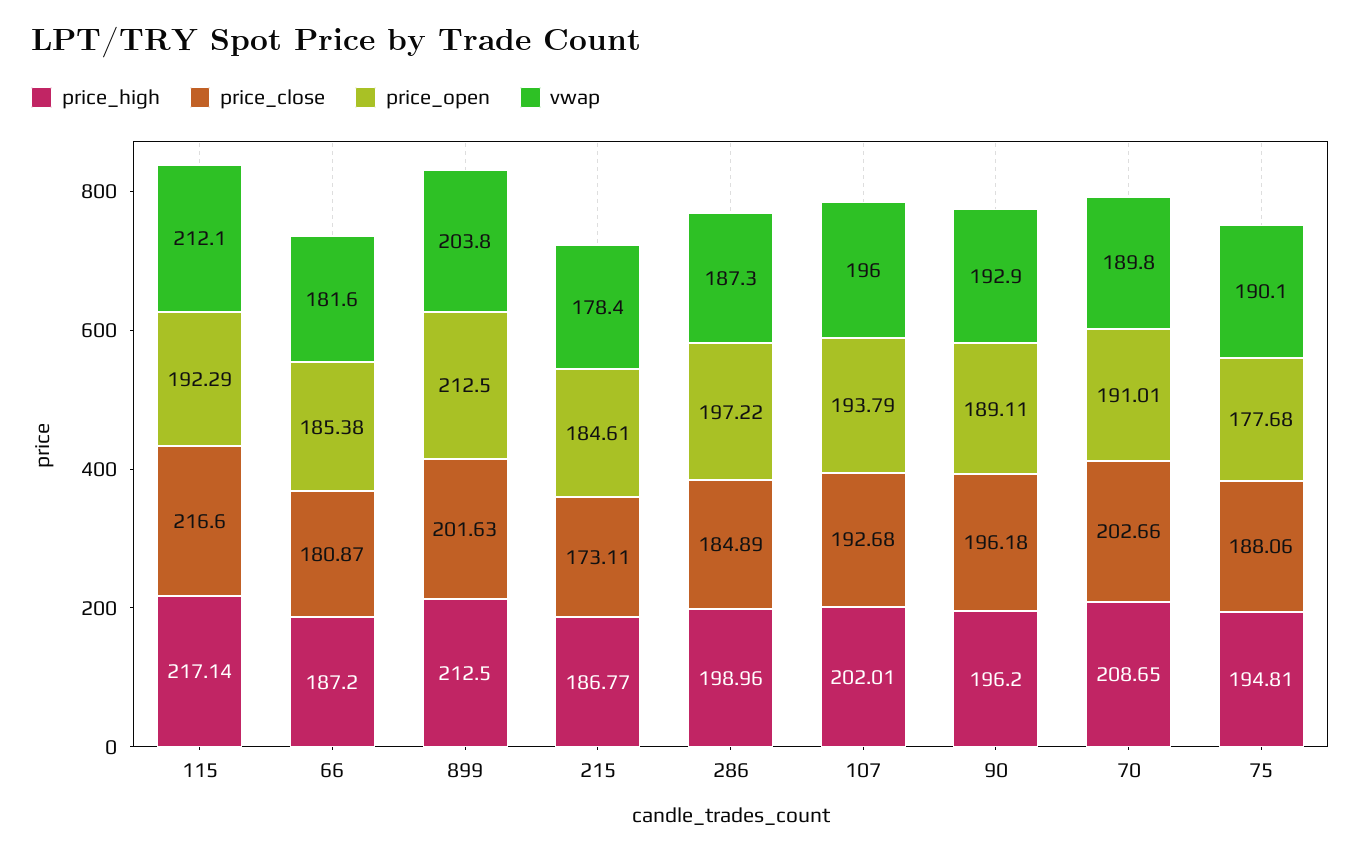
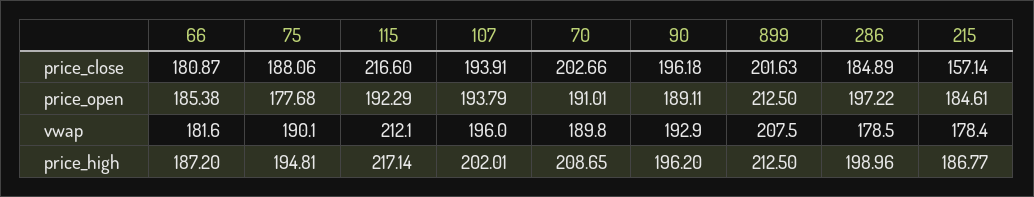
vwap, 899: 203.8 -> 207.5
price_close, 215: 173.11 -> 157.14
vwap, 286: 187.3 -> 178.5
price_close, 107: 192.68 -> 193.91

